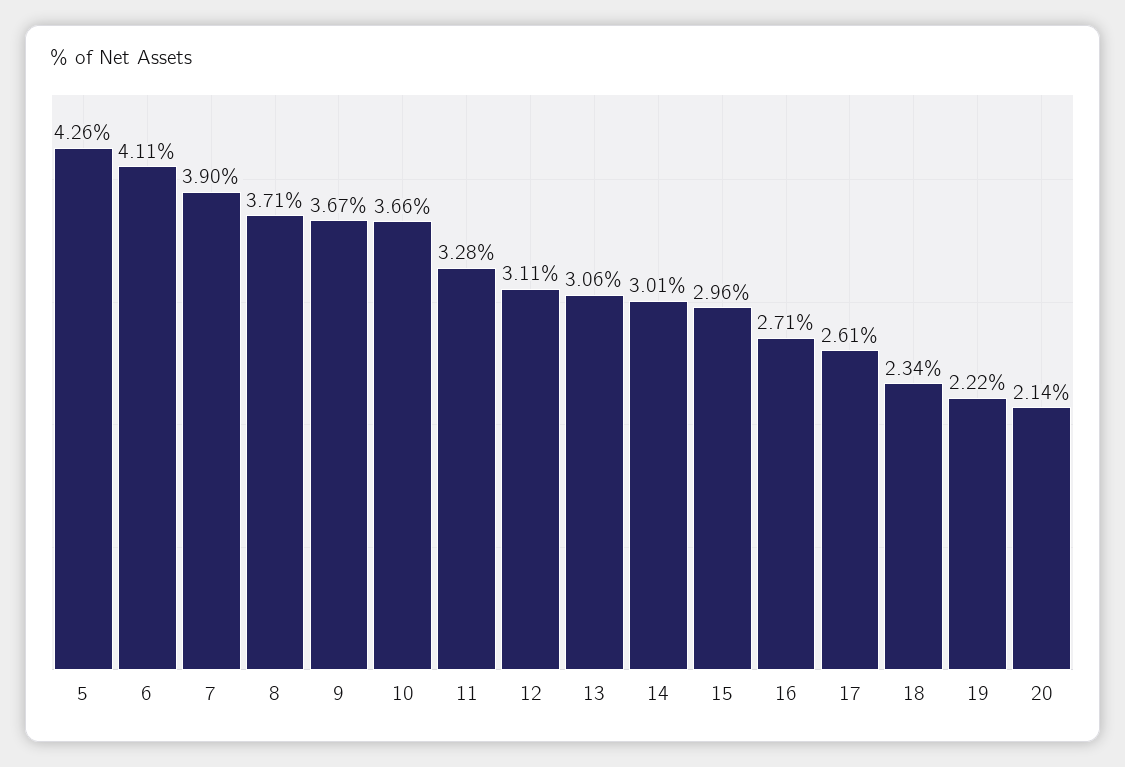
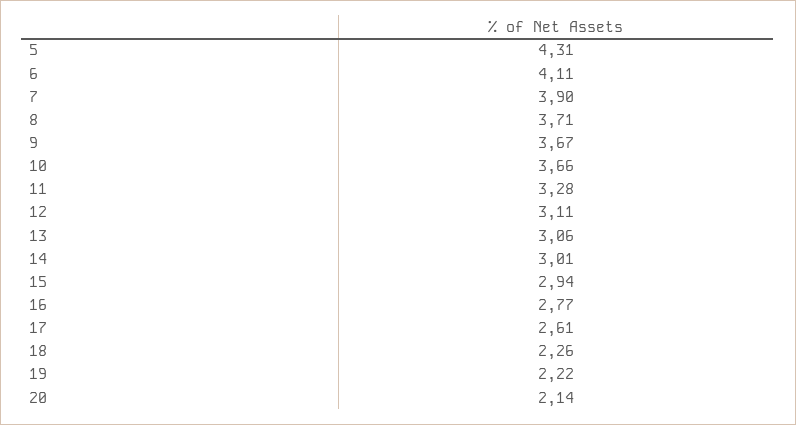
5: 4.26 -> 4.31
15: 2.96 -> 2.94
16: 2.71 -> 2.77
18: 2.34 -> 2.26

